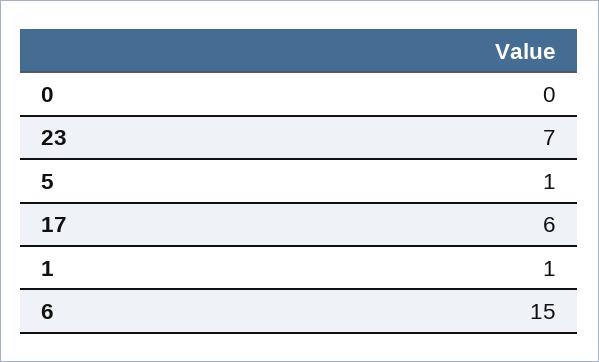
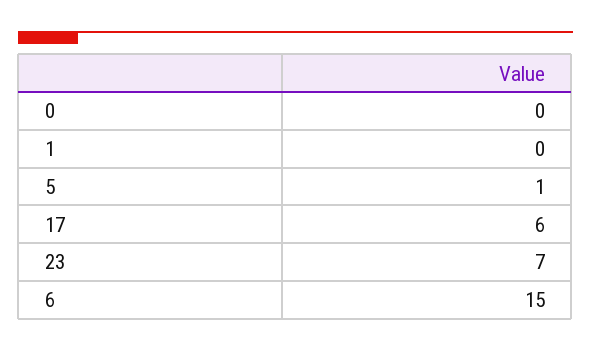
1: 1 -> 0

